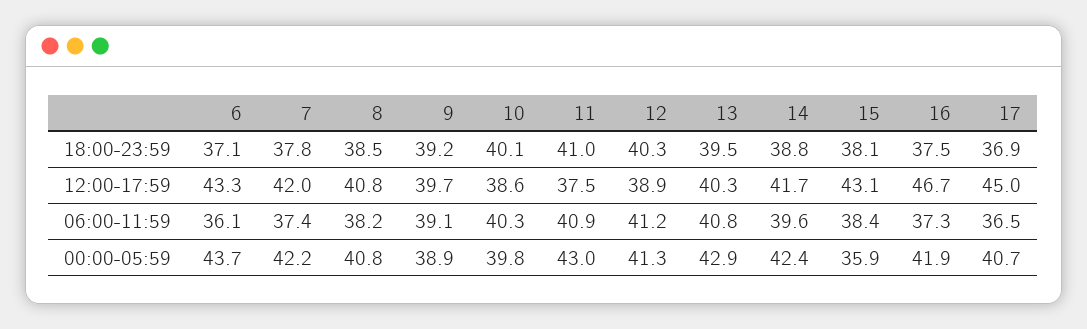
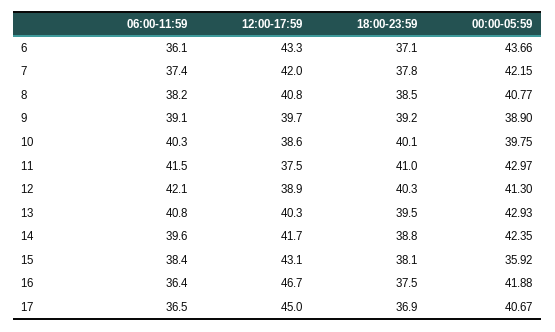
11, 06:00-11:59: 40.9 -> 41.5
12, 06:00-11:59: 41.2 -> 42.1
16, 06:00-11:59: 37.3 -> 36.4

